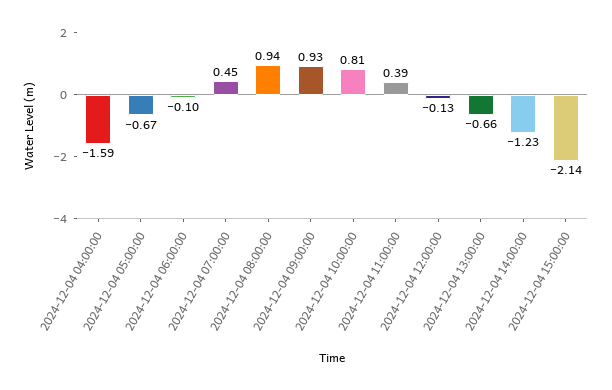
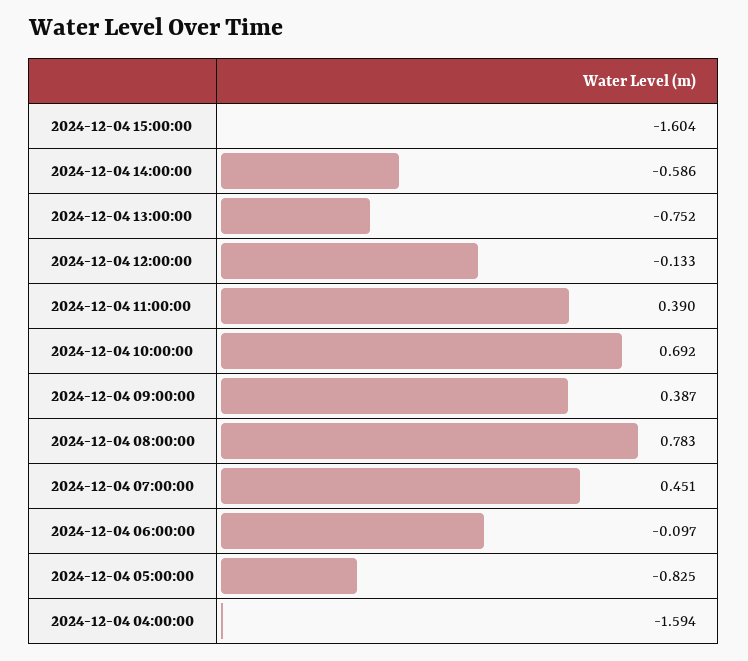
2024-12-04 05:00:00: -0.67 -> -0.825
2024-12-04 08:00:00: 0.94 -> 0.783
2024-12-04 09:00:00: 0.93 -> 0.387
2024-12-04 10:00:00: 0.81 -> 0.692
2024-12-04 13:00:00: -0.66 -> -0.752
2024-12-04 14:00:00: -1.23 -> -0.586
2024-12-04 15:00:00: -2.14 -> -1.604

